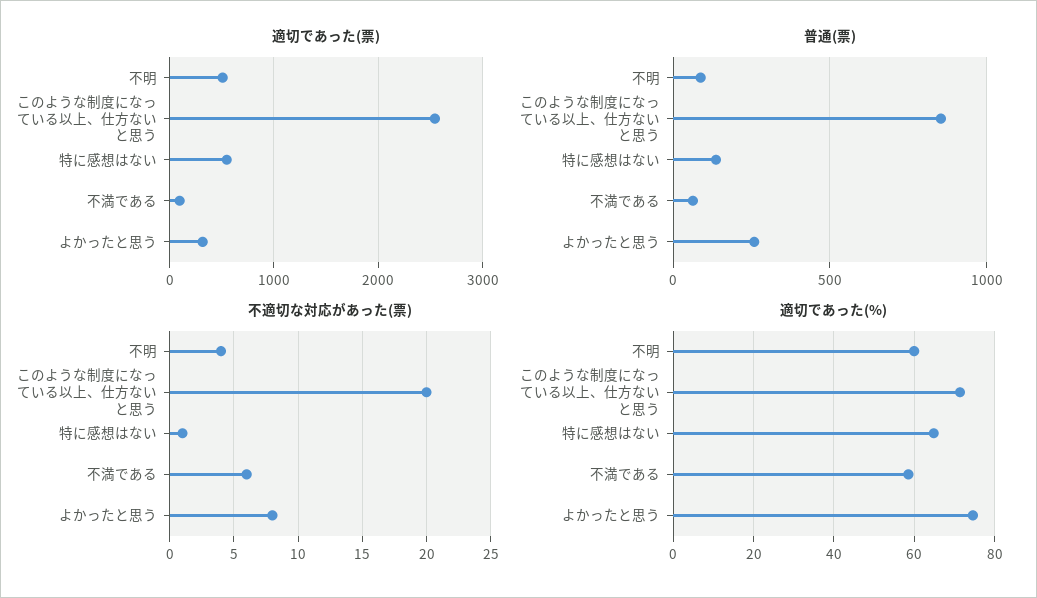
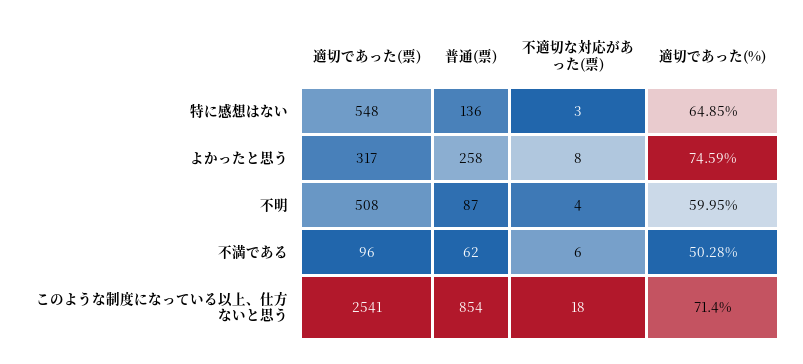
不適切な対応があった(票), このような制度になっている以上、仕方ないと思う: 20 -> 18
不適切な対応があった(票), 特に感想はない: 1 -> 3
適切であった(%), 不満である: 58 -> 50.28

